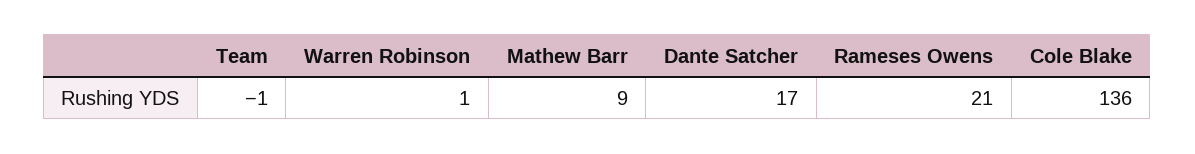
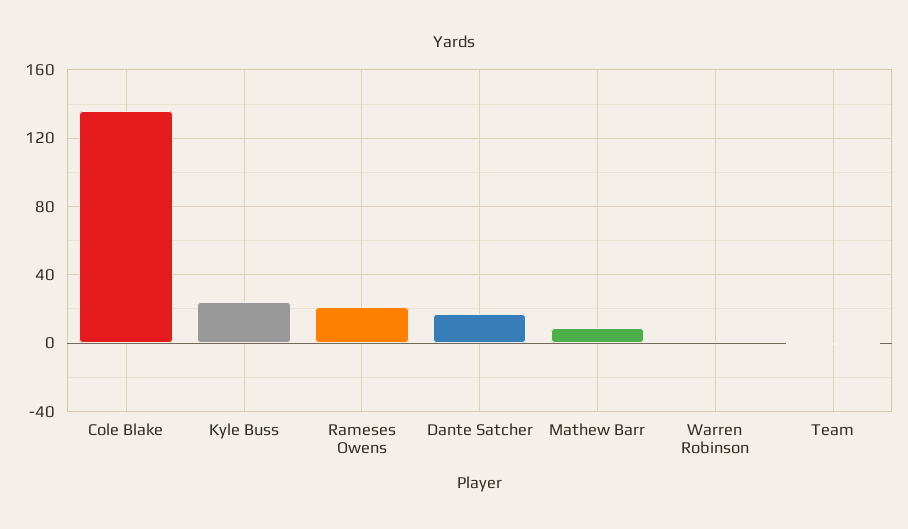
Kyle Buss: none -> 25

